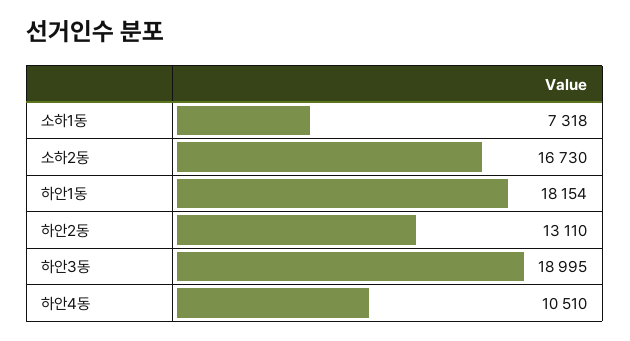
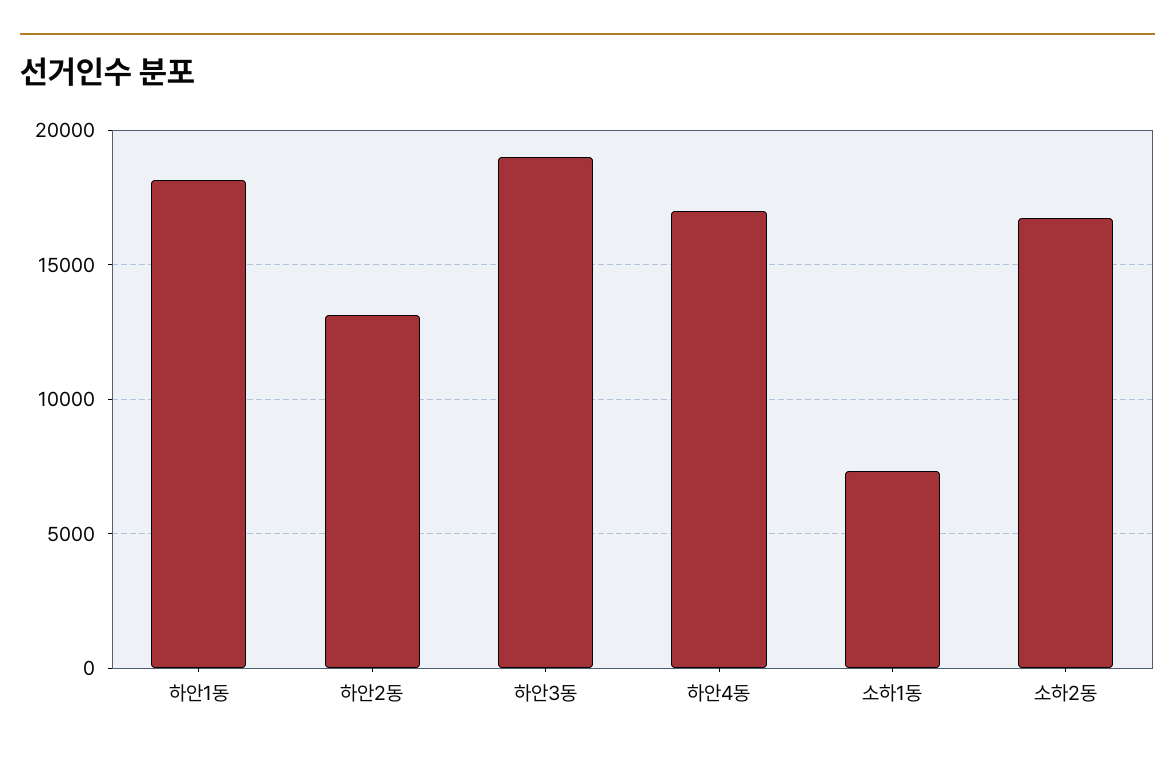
하안4동: 10510 -> 17000

